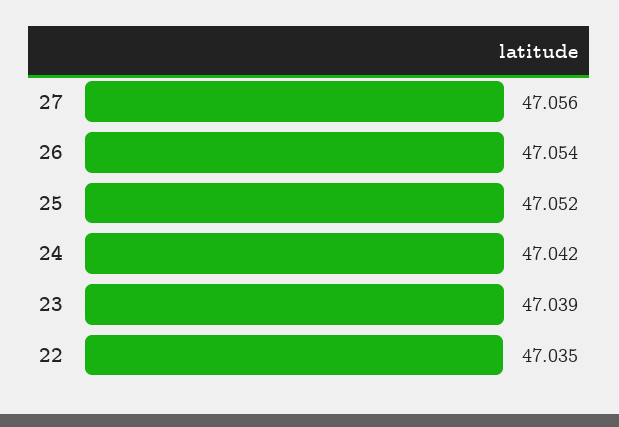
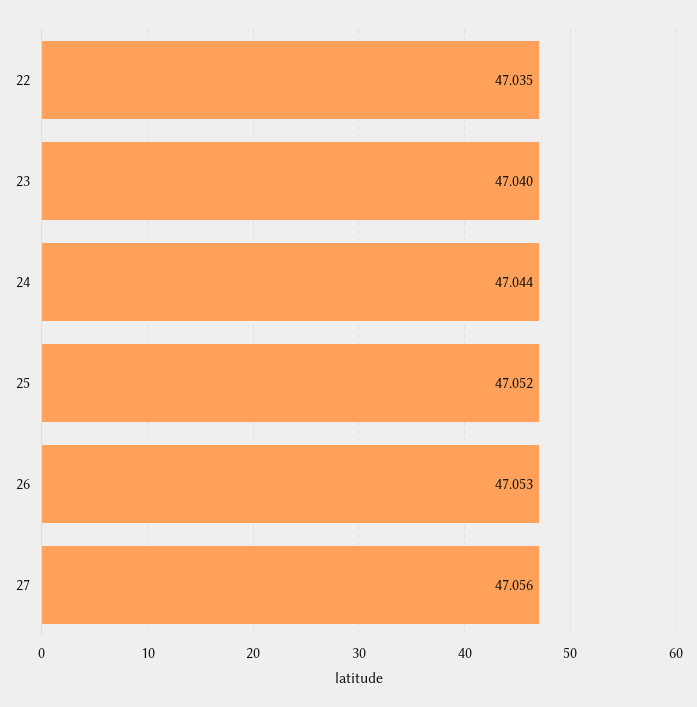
26: 47.054 -> 47.053
24: 47.042 -> 47.044
23: 47.039 -> 47.04

